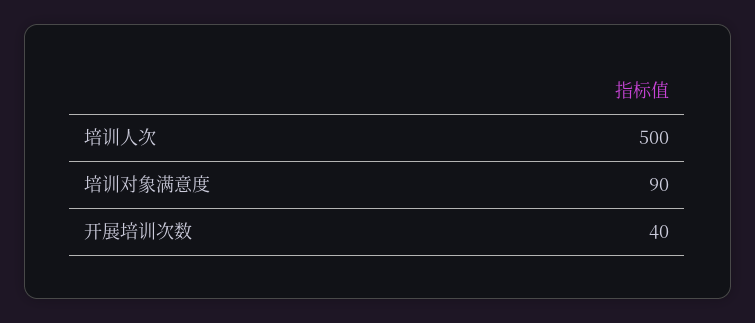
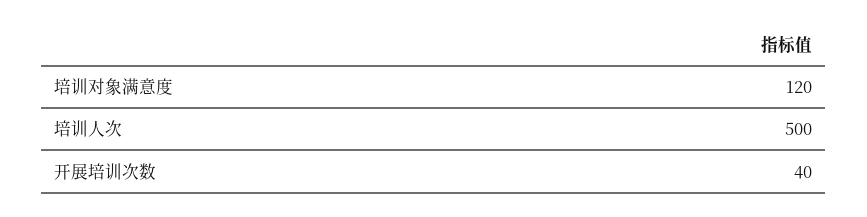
培训对象满意度: 90 -> 120

